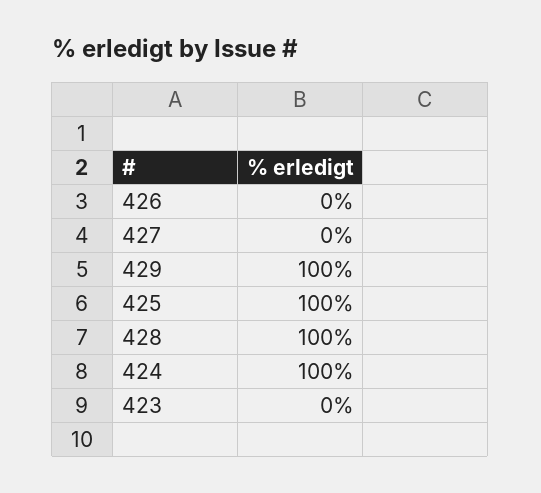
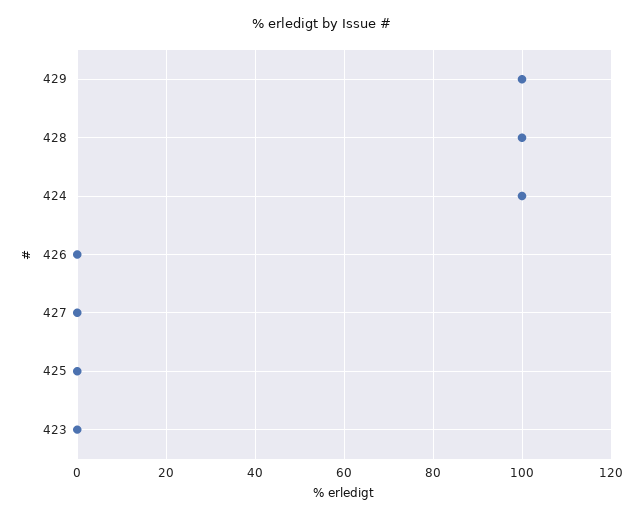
425: 100 -> 0

